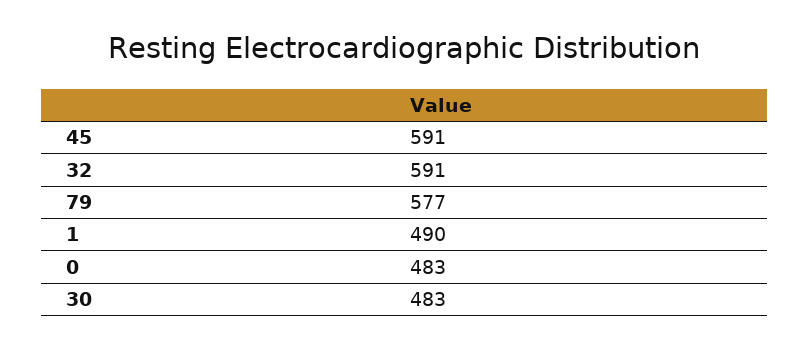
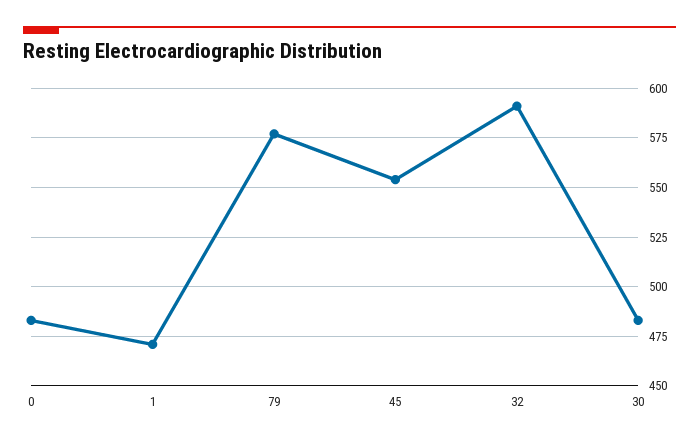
45: 591 -> 555
1: 490 -> 470

